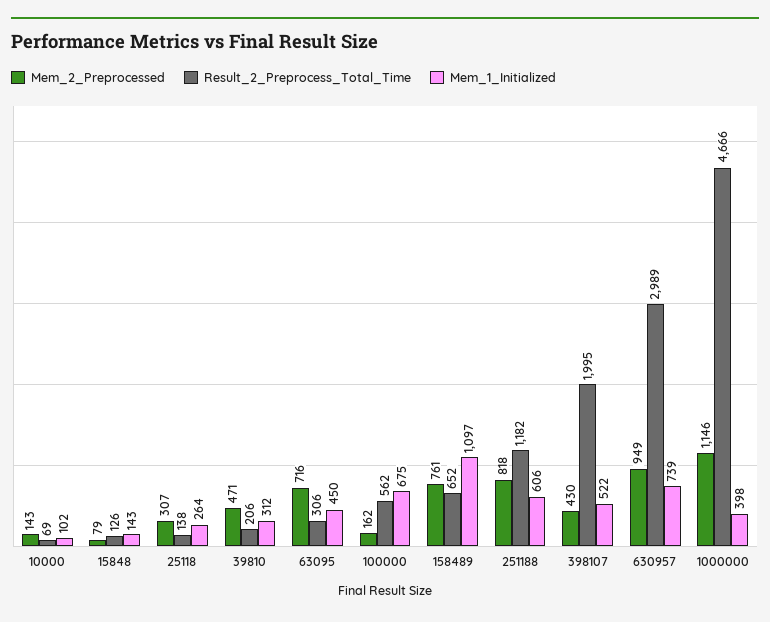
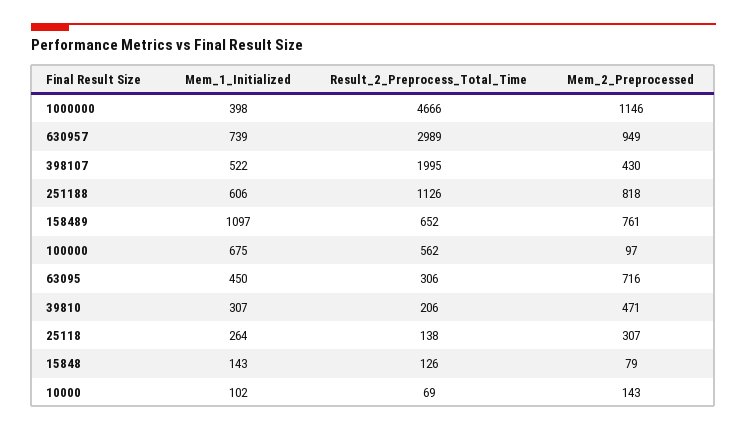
Mem_1_Initialized, 39810: 312 -> 307
Mem_2_Preprocessed, 100000: 162 -> 97
Result_2_Preprocess_Total_Time, 251188: 1182 -> 1126

